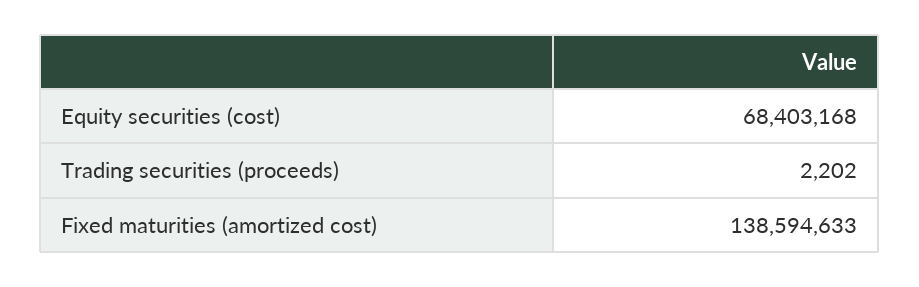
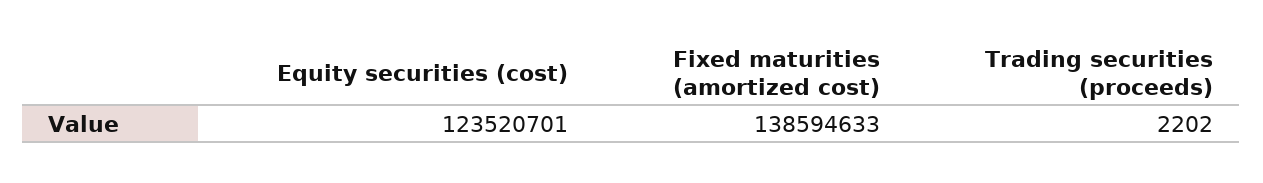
Equity securities (cost): 68403168 -> 123520701

